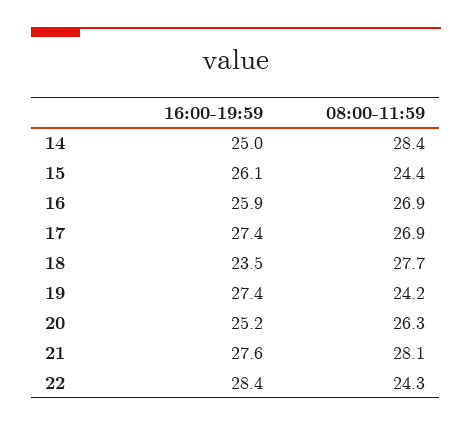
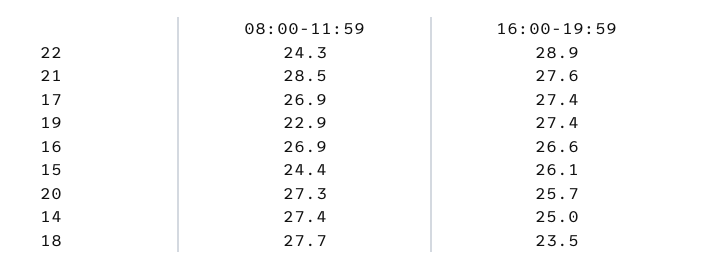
08:00-11:59, 14: 28.4 -> 27.4
16:00-19:59, 16: 25.9 -> 26.6
08:00-11:59, 19: 24.2 -> 22.9
16:00-19:59, 20: 25.2 -> 25.7
08:00-11:59, 20: 26.3 -> 27.3
08:00-11:59, 21: 28.1 -> 28.5
16:00-19:59, 22: 28.4 -> 28.9

